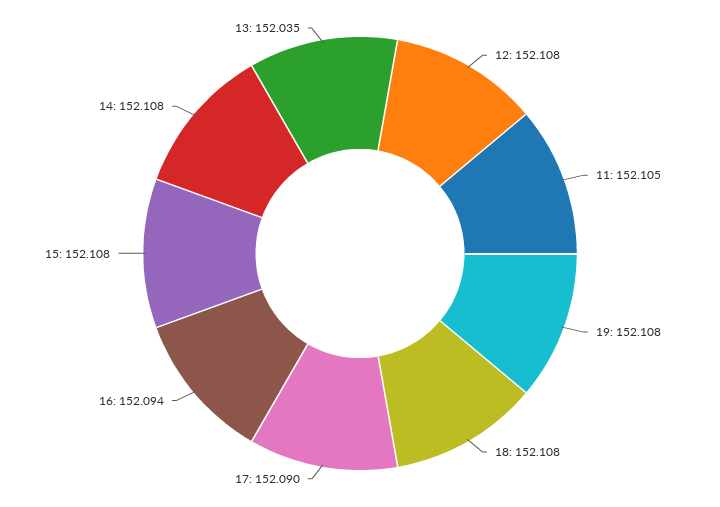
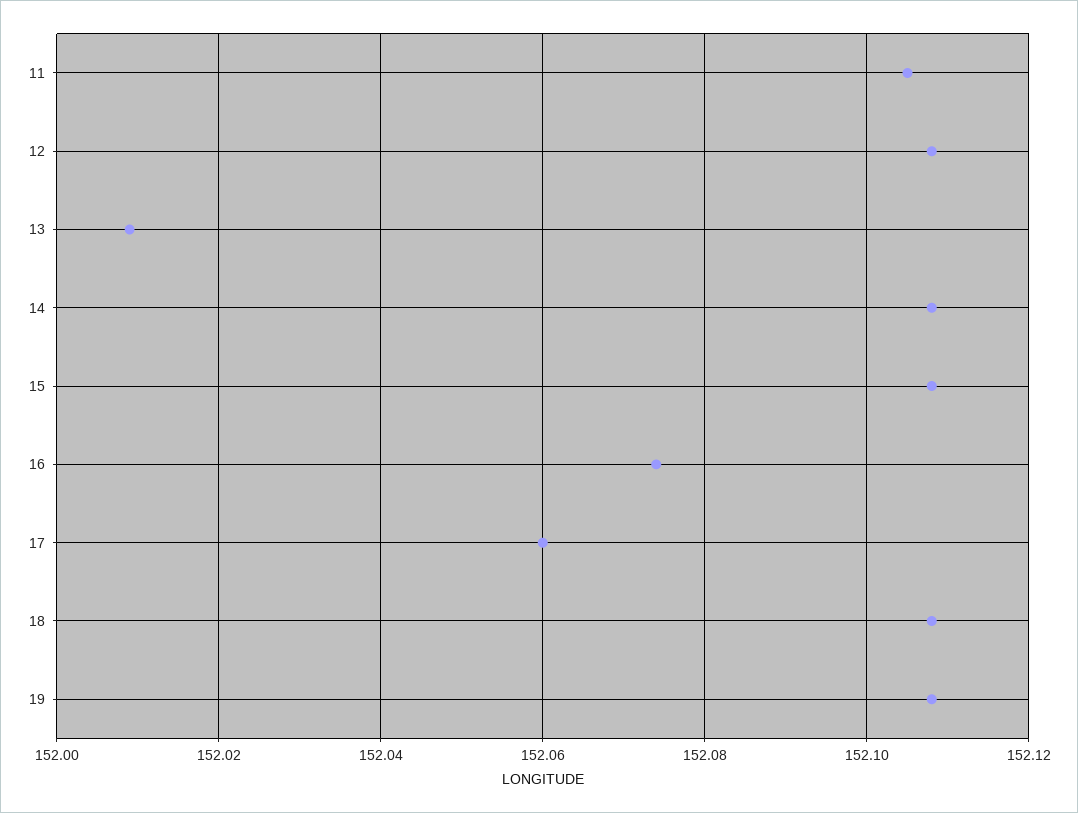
17: 152.09 -> 152.06
16: 152.094 -> 152.075
13: 152.035 -> 152.01

